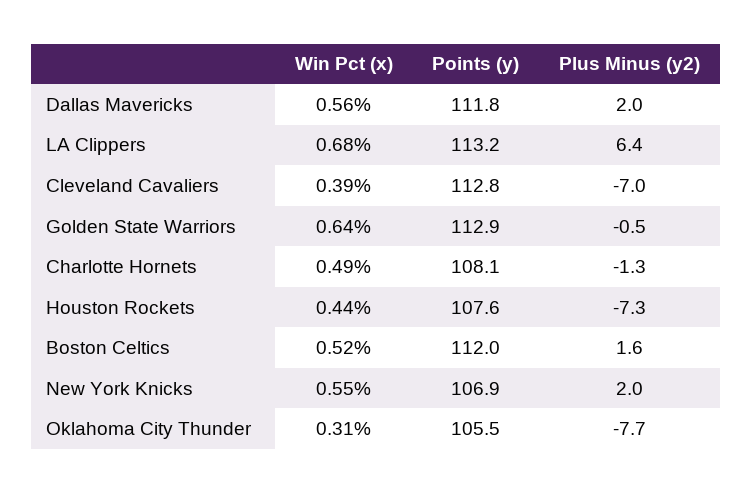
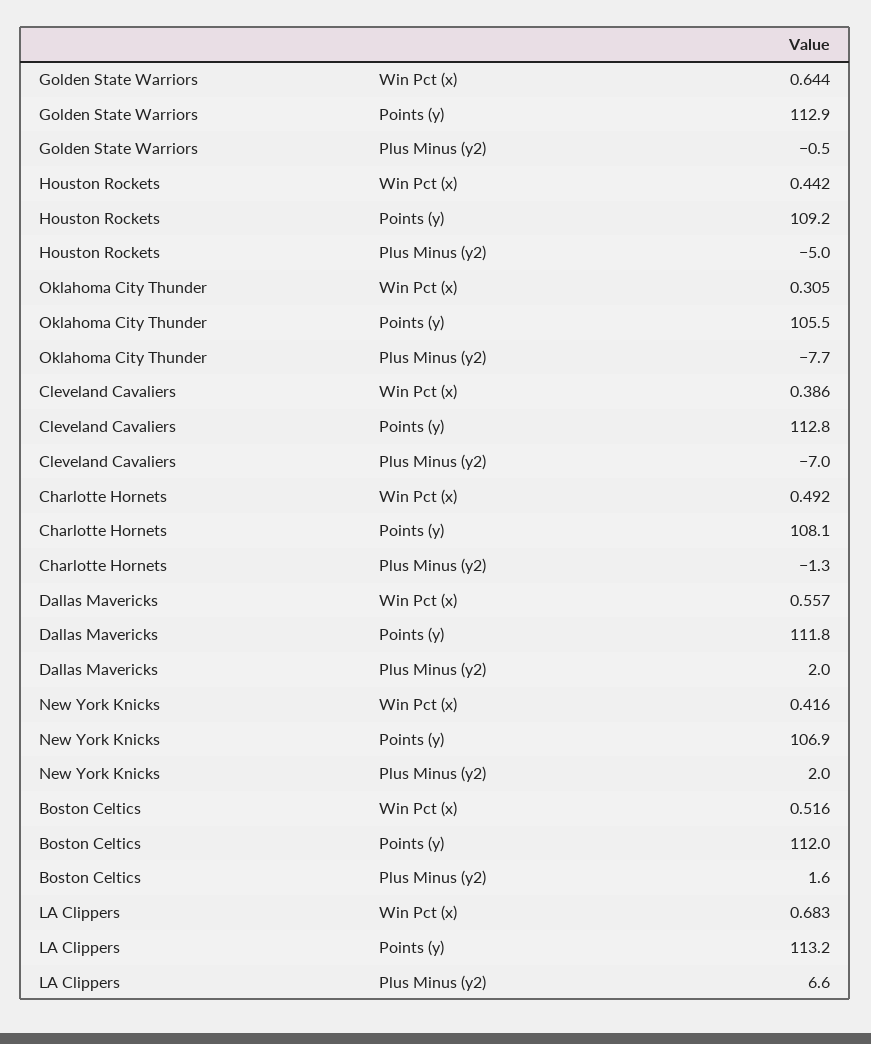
Plus Minus (y2), LA Clippers: 6.4 -> 6.6
Points (y), Houston Rockets: 107.6 -> 109.2
Plus Minus (y2), Houston Rockets: -7.3 -> -5
Win Pct (x), New York Knicks: 0.55 -> 0.416

